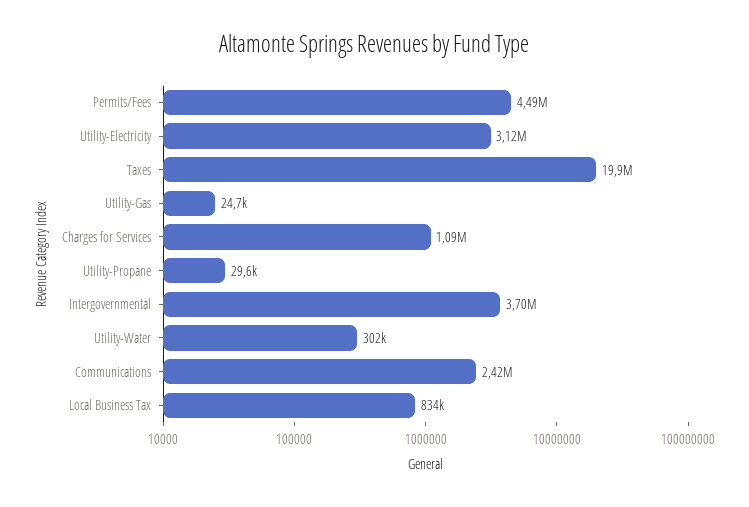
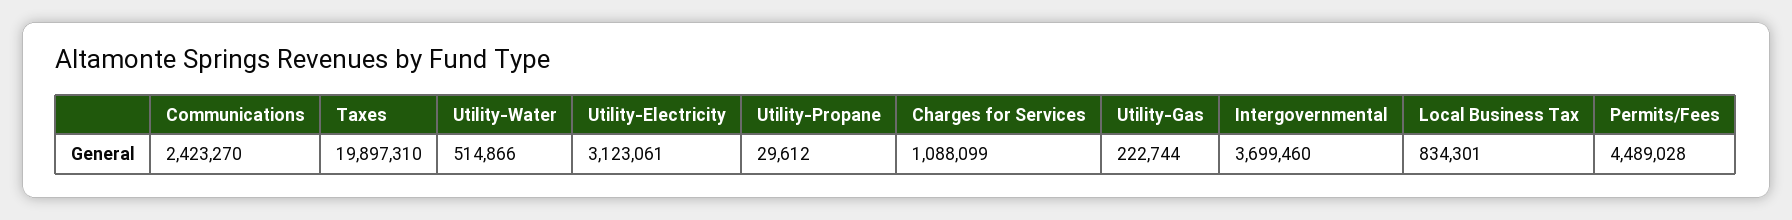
Utility-Gas: 24700 -> 222744
Utility-Water: 302000 -> 514866

